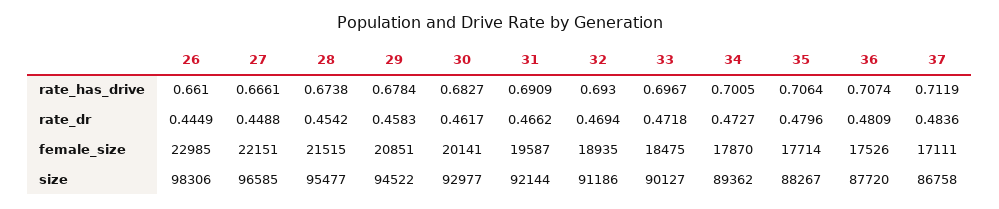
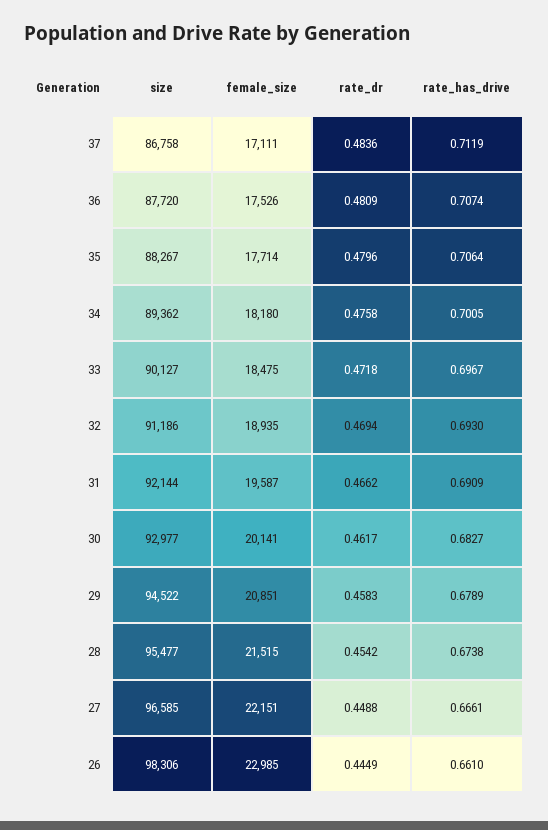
29, rate_has_drive: 0.6784 -> 0.6789
34, rate_dr: 0.4727 -> 0.4758
34, female_size: 17870 -> 18180

